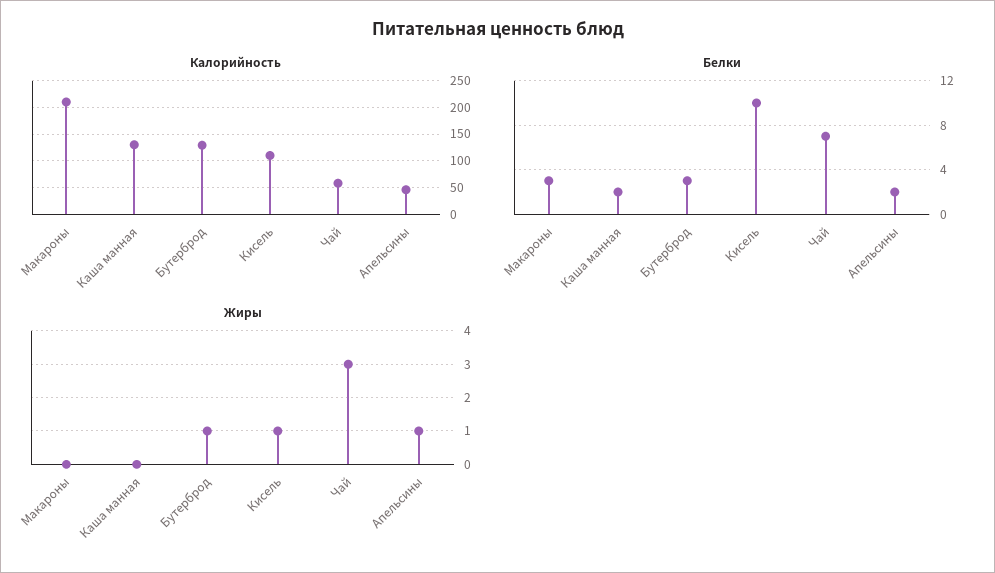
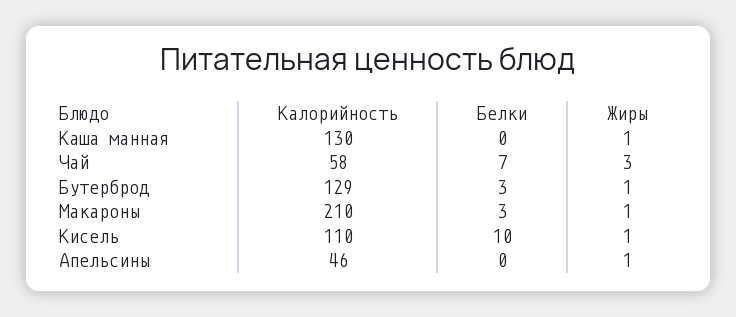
Белки, Каша манная: 2 -> 0
Белки, Апельсины: 2 -> 0
Жиры, Макароны: 0 -> 1
Жиры, Каша манная: 0 -> 1

